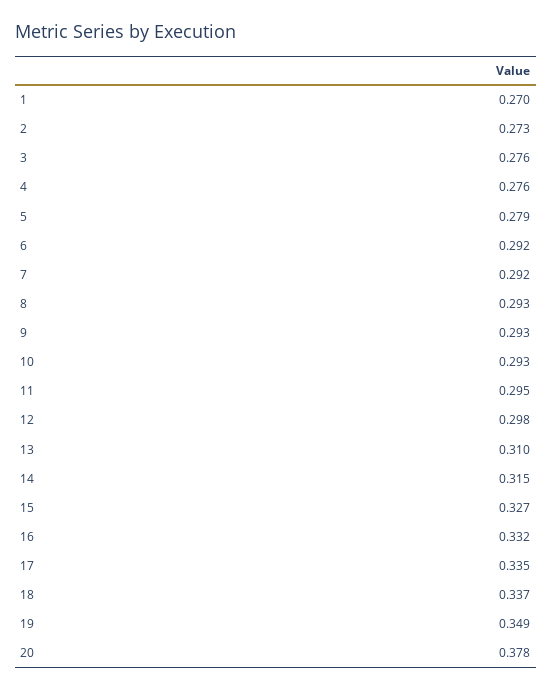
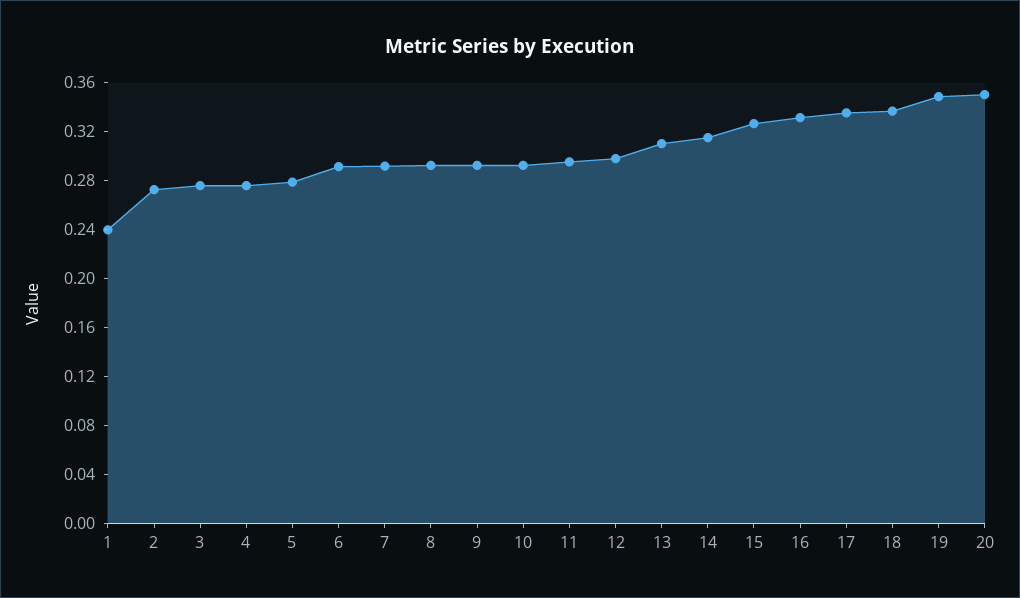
1: 0.27 -> 0.24
20: 0.378 -> 0.35

